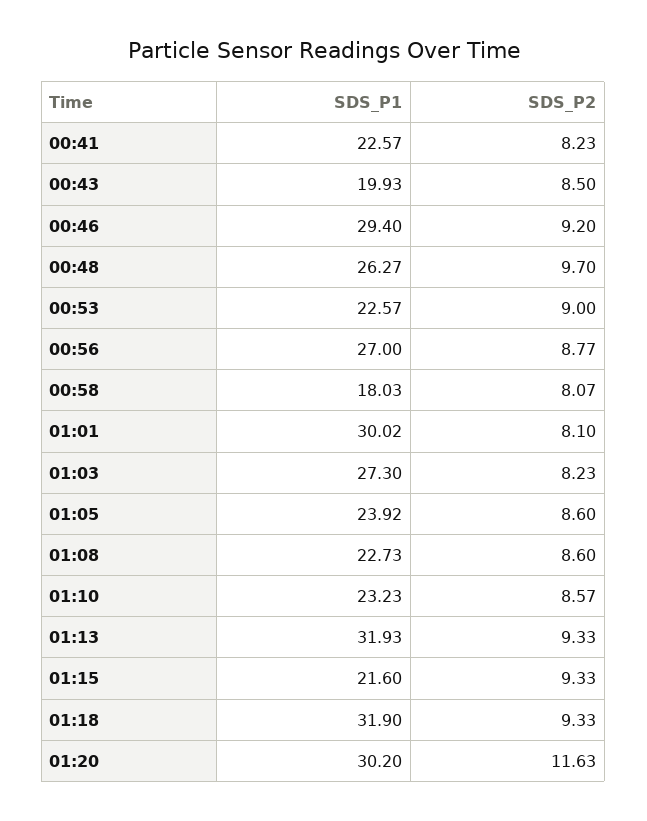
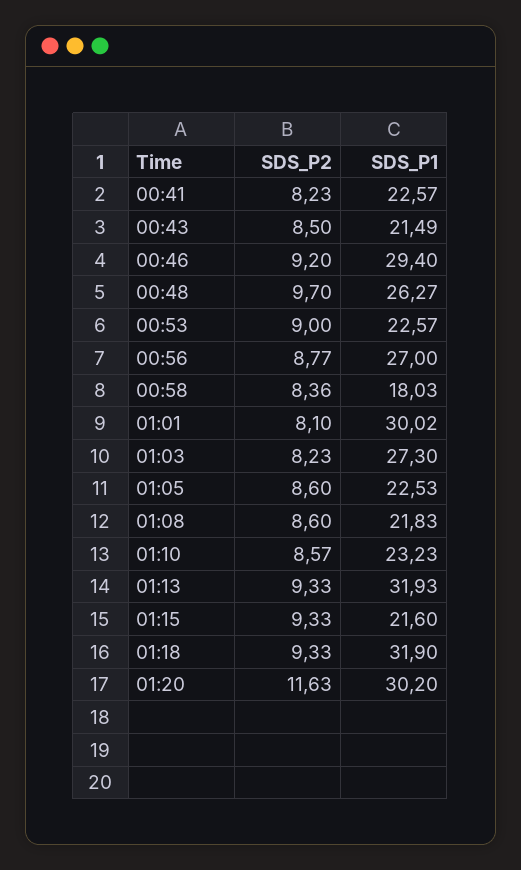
SDS_P1, 00:43: 19.93 -> 21.49
SDS_P2, 00:58: 8.07 -> 8.36
SDS_P1, 01:05: 23.92 -> 22.53
SDS_P1, 01:08: 22.73 -> 21.83

